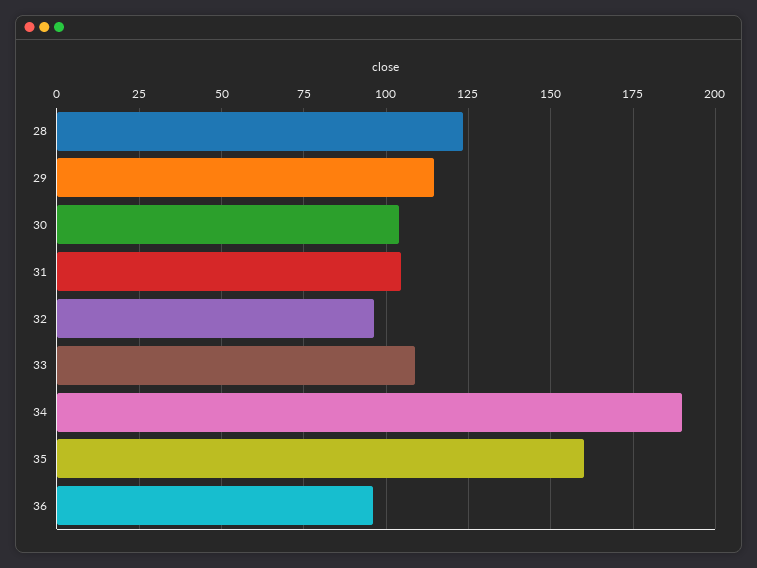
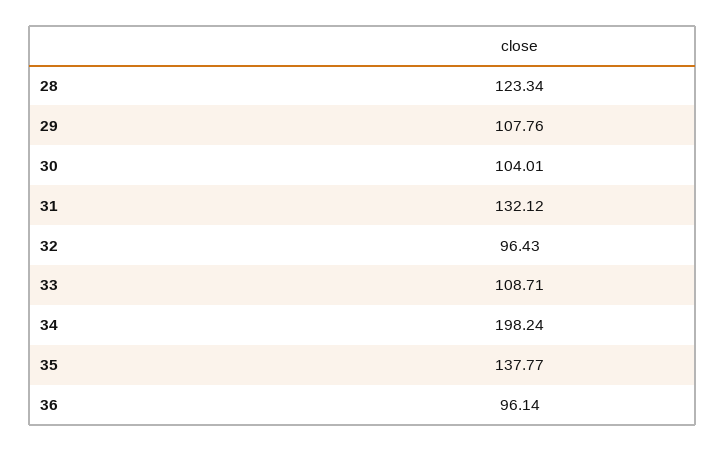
29: 115 -> 107.76
31: 105 -> 132.12
34: 190 -> 198.24
35: 160 -> 137.77

